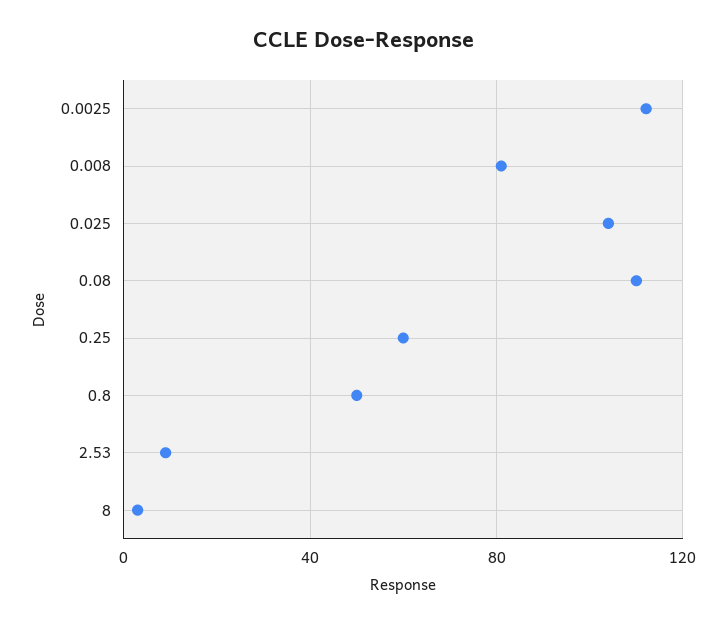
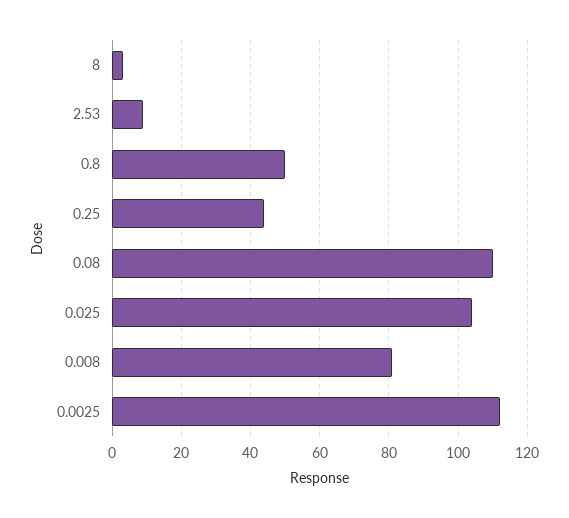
0.25: 60 -> 44

